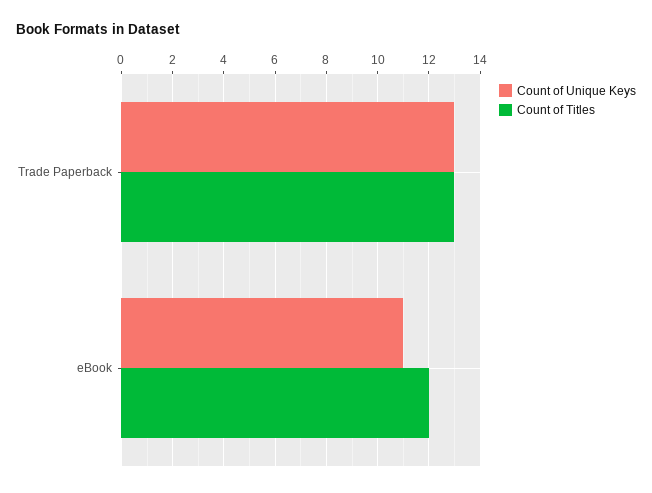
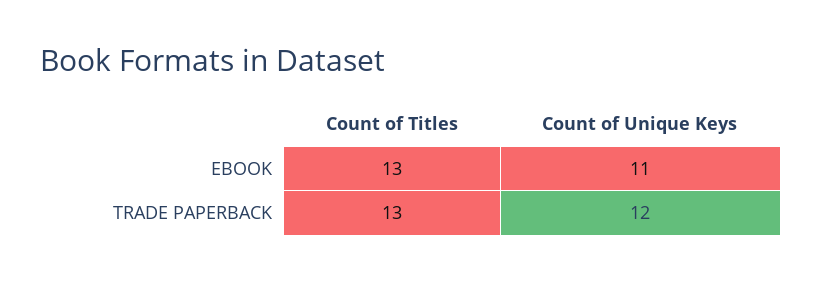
Count of Unique Keys, Trade Paperback: 13 -> 12
Count of Titles, eBook: 12 -> 13

